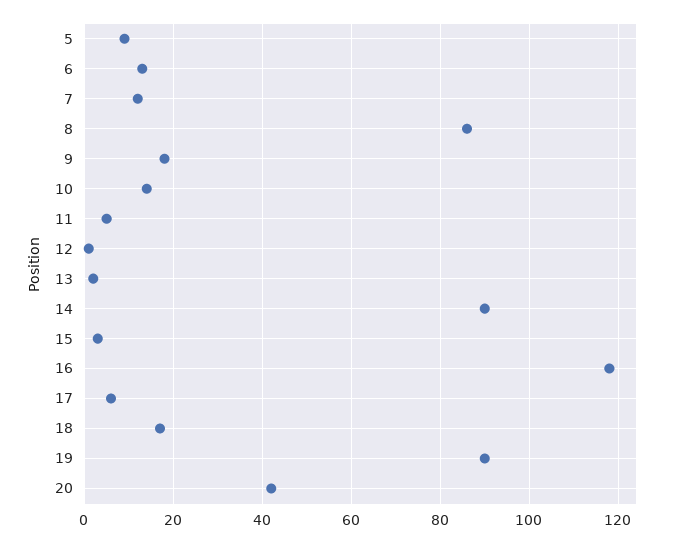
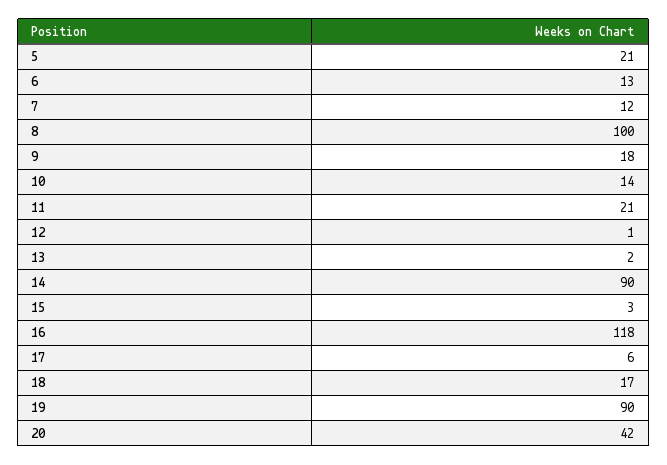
5: 10 -> 21
8: 85 -> 100
11: 5 -> 21

